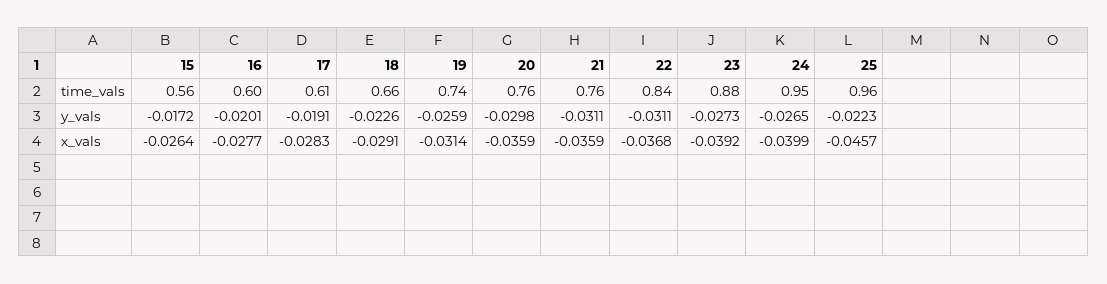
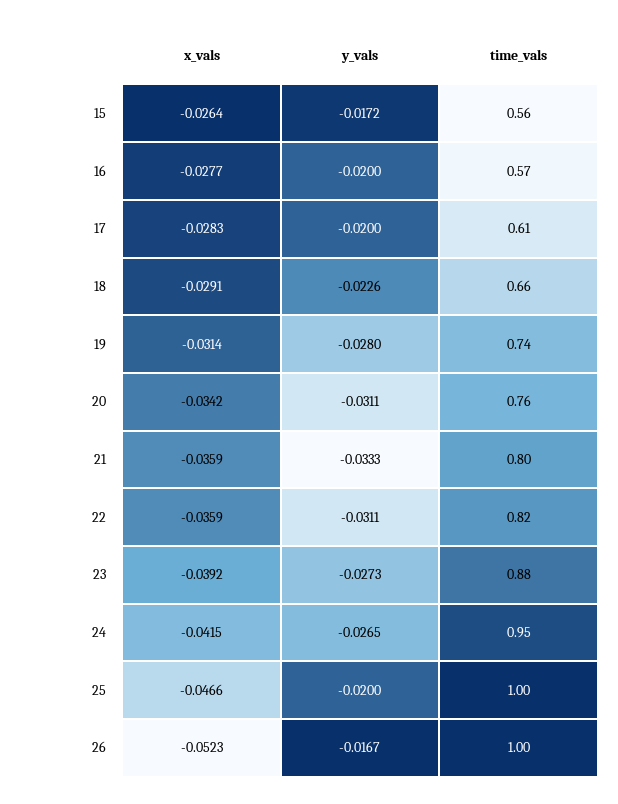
16, time_vals: 0.6 -> 0.57
21, time_vals: 0.76 -> 0.8
22, time_vals: 0.84 -> 0.82
25, time_vals: 0.96 -> 1
16, y_vals: -0.0201 -> -0.02
17, y_vals: -0.0191 -> -0.02
19, y_vals: -0.0259 -> -0.028
20, y_vals: -0.0298 -> -0.0311
21, y_vals: -0.0311 -> -0.0333
25, y_vals: -0.0223 -> -0.02
20, x_vals: -0.0359 -> -0.0342
22, x_vals: -0.0368 -> -0.0359
24, x_vals: -0.0399 -> -0.0415
25, x_vals: -0.0457 -> -0.0466
26, x_vals: none -> -0.0523
26, y_vals: none -> -0.0167
26, time_vals: none -> 1

